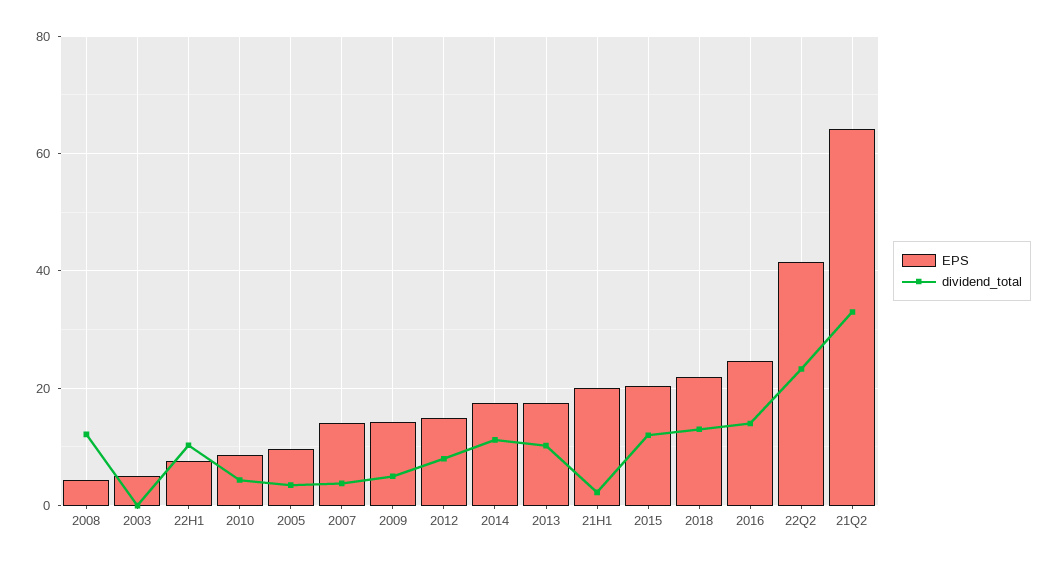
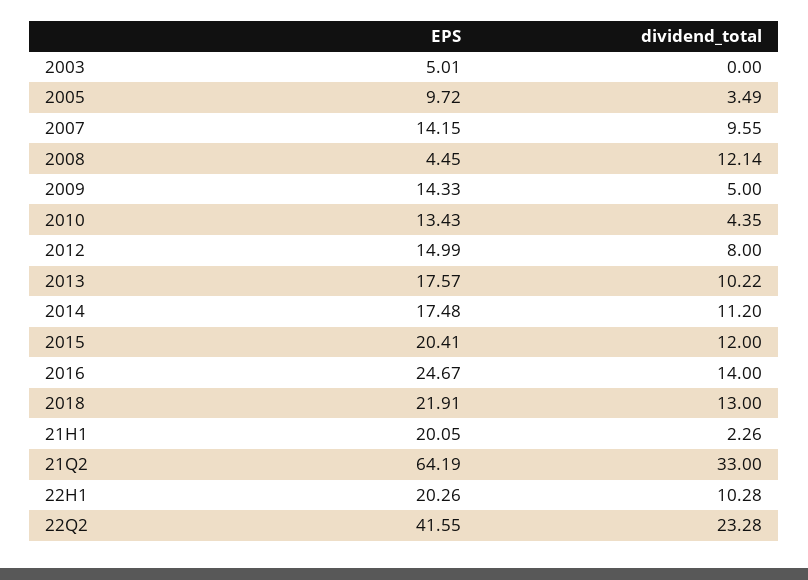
EPS, 22H1: 8 -> 20.26
EPS, 2010: 8 -> 13.43
dividend_total, 2007: 4 -> 9.55

